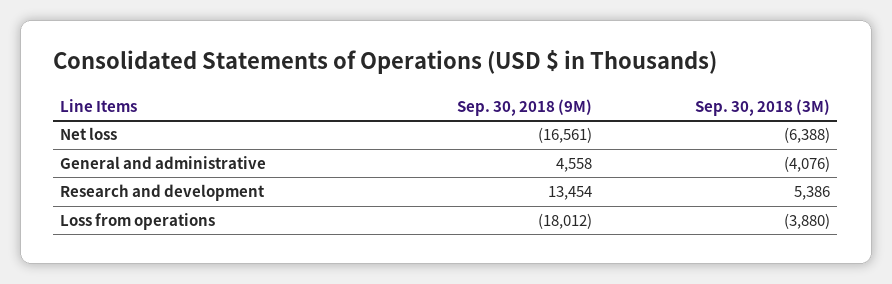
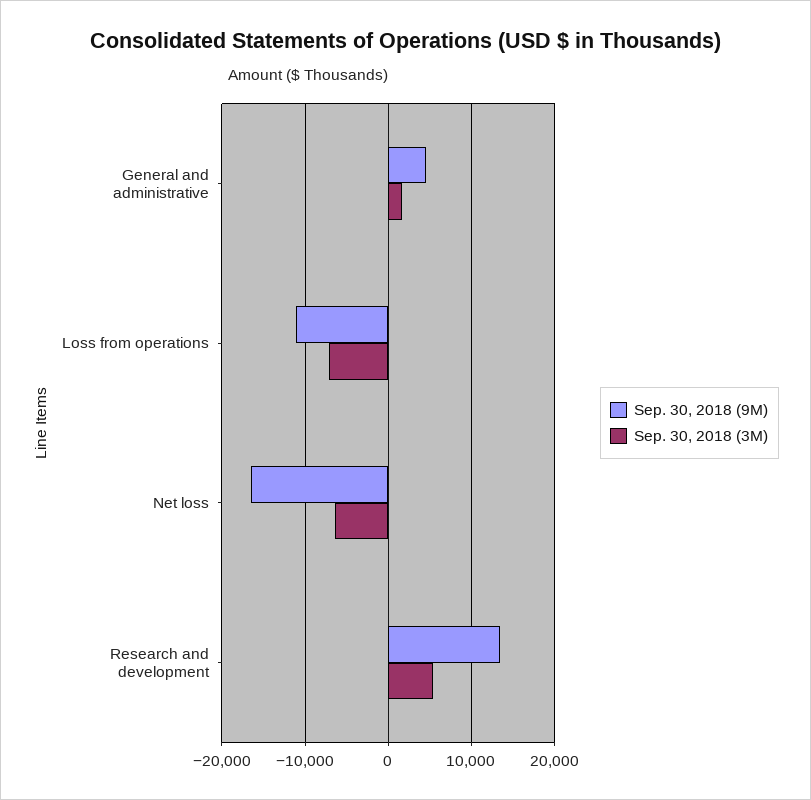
Sep. 30, 2018 (3M), General and administrative: -4076 -> 2000
Sep. 30, 2018 (9M), Loss from operations: -18012 -> -11000
Sep. 30, 2018 (3M), Loss from operations: -3880 -> -7000

